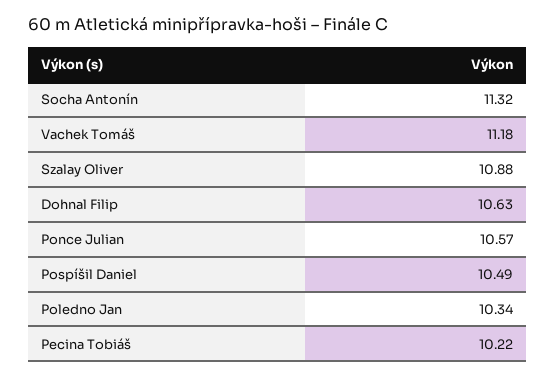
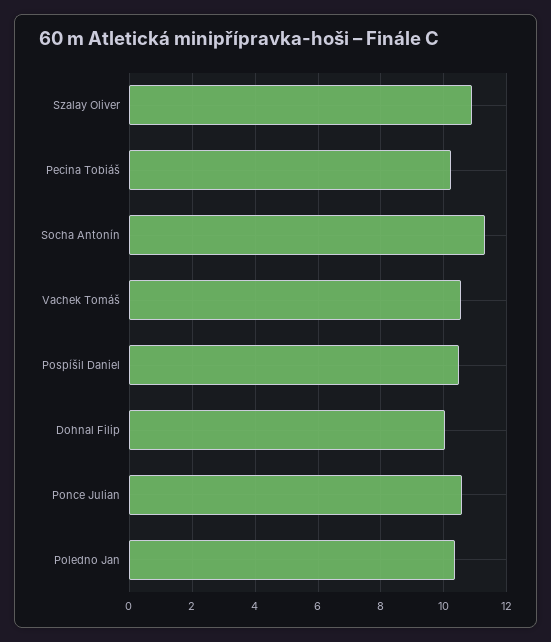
Vachek Tomáš: 11.18 -> 10.6
Dohnal Filip: 10.63 -> 10

